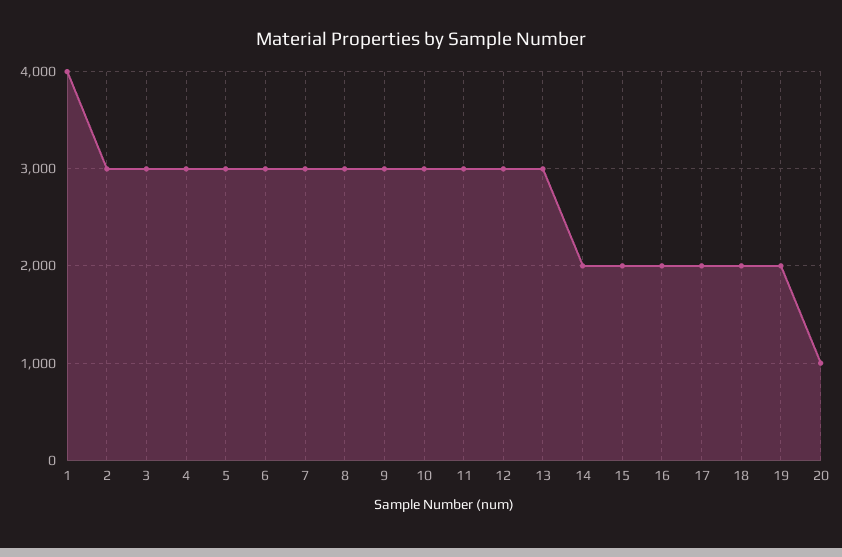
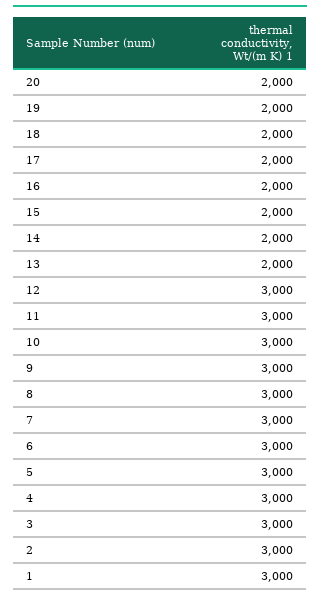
1: 4000 -> 3000
13: 3000 -> 2000
20: 1000 -> 2000

